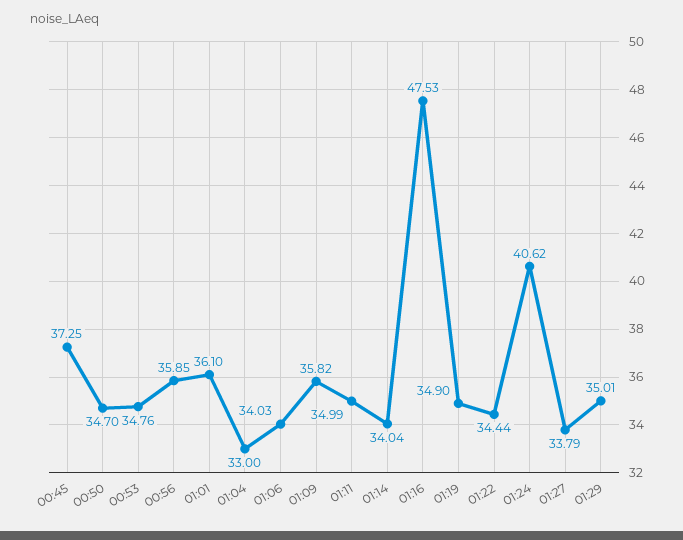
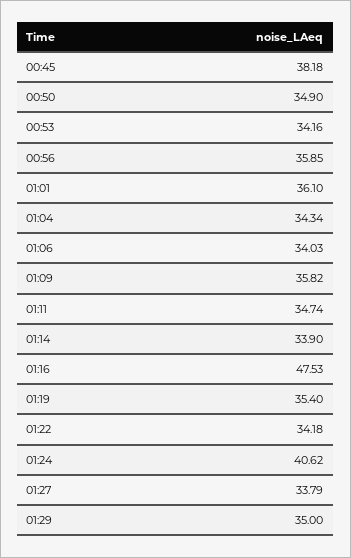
00:45: 37.25 -> 38.18
00:50: 34.7 -> 34.9
00:53: 34.76 -> 34.16
01:04: 33 -> 34.34
01:11: 34.99 -> 34.74
01:14: 34.04 -> 33.9
01:19: 34.9 -> 35.4
01:22: 34.44 -> 34.18
01:29: 35.01 -> 35

